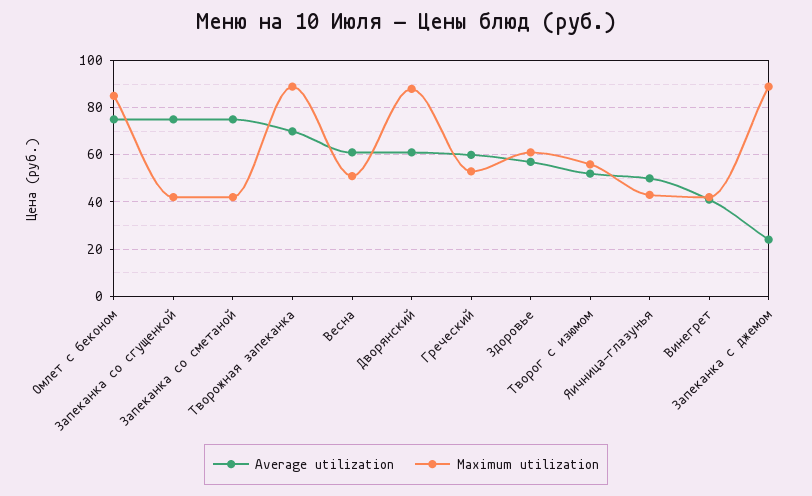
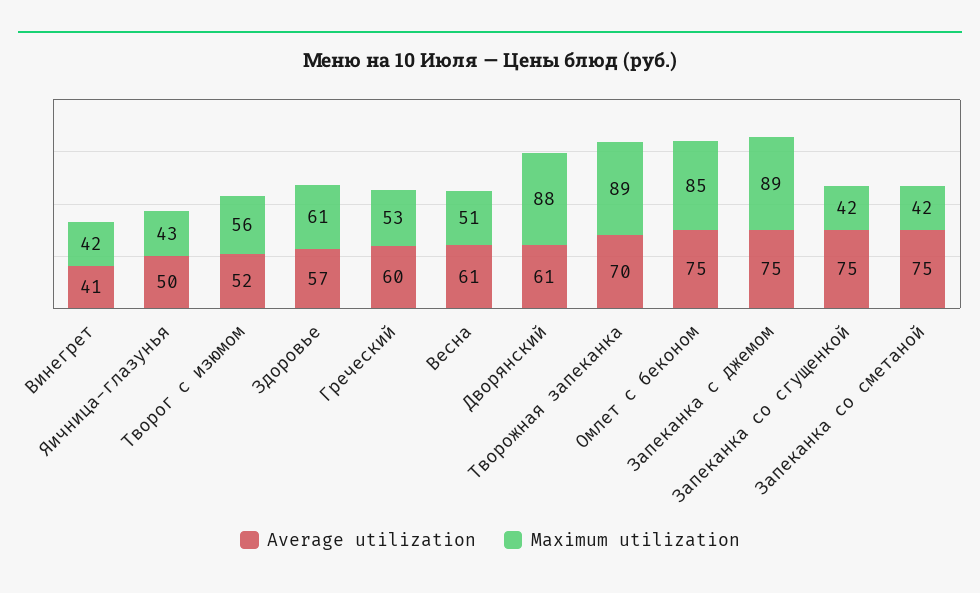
Average utilization, Запеканка с джемом: 25 -> 75

